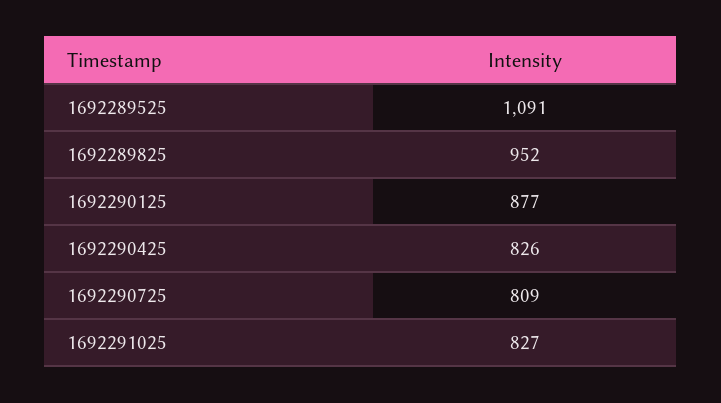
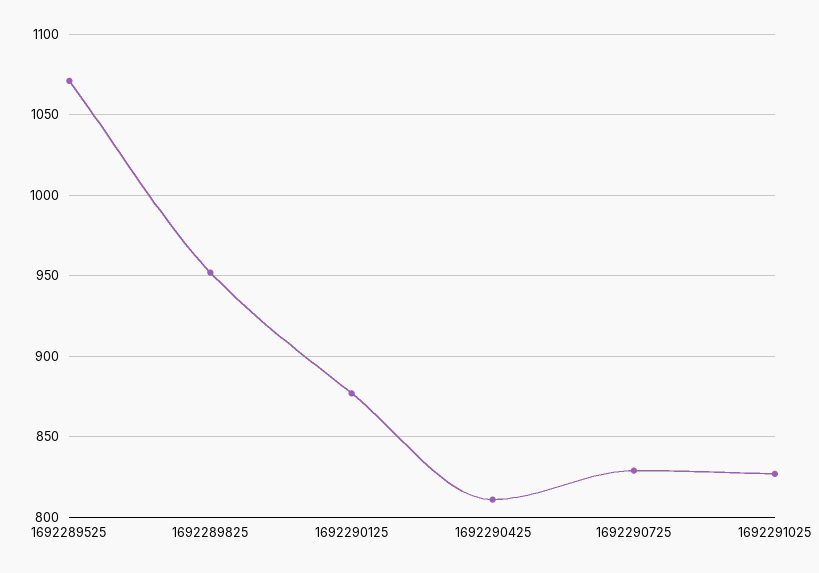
1692289525: 1091 -> 1070
1692290425: 826 -> 810
1692290725: 809 -> 830

